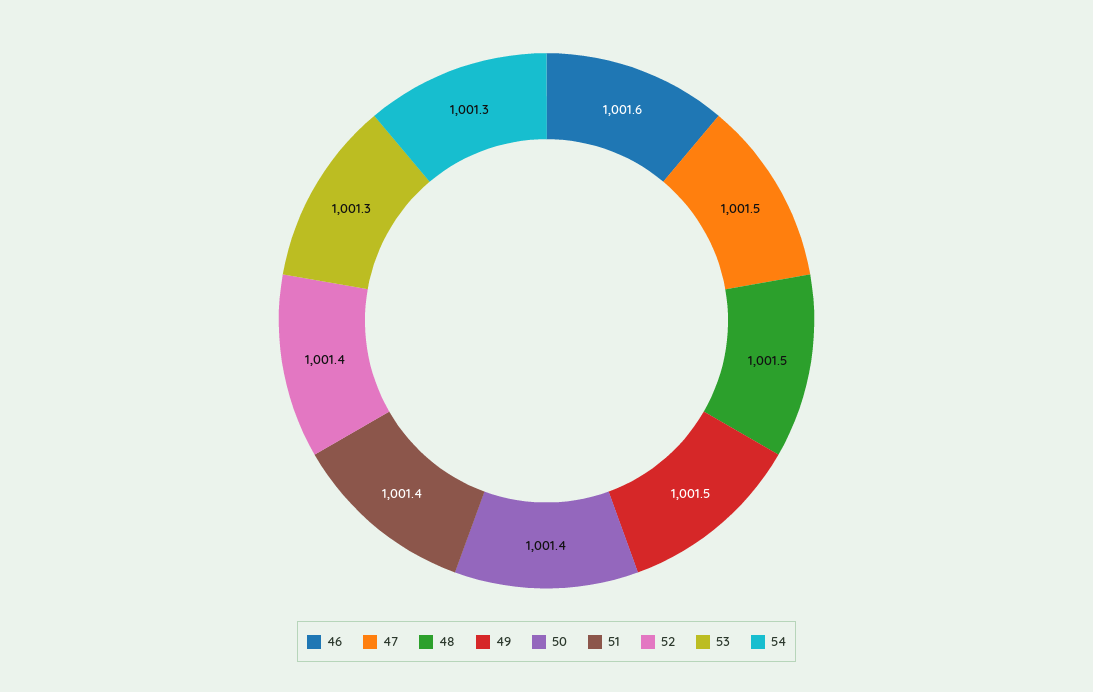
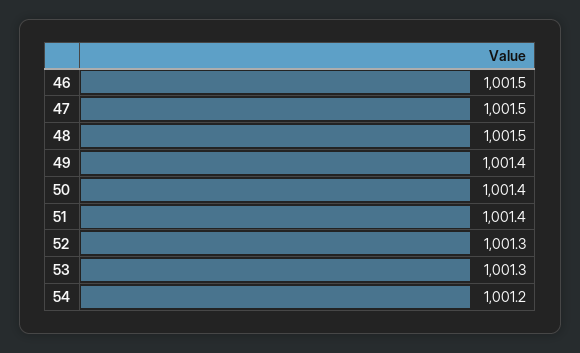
46: 1001.6 -> 1001.5
49: 1001.5 -> 1001.4
52: 1001.4 -> 1001.3
54: 1001.3 -> 1001.2

